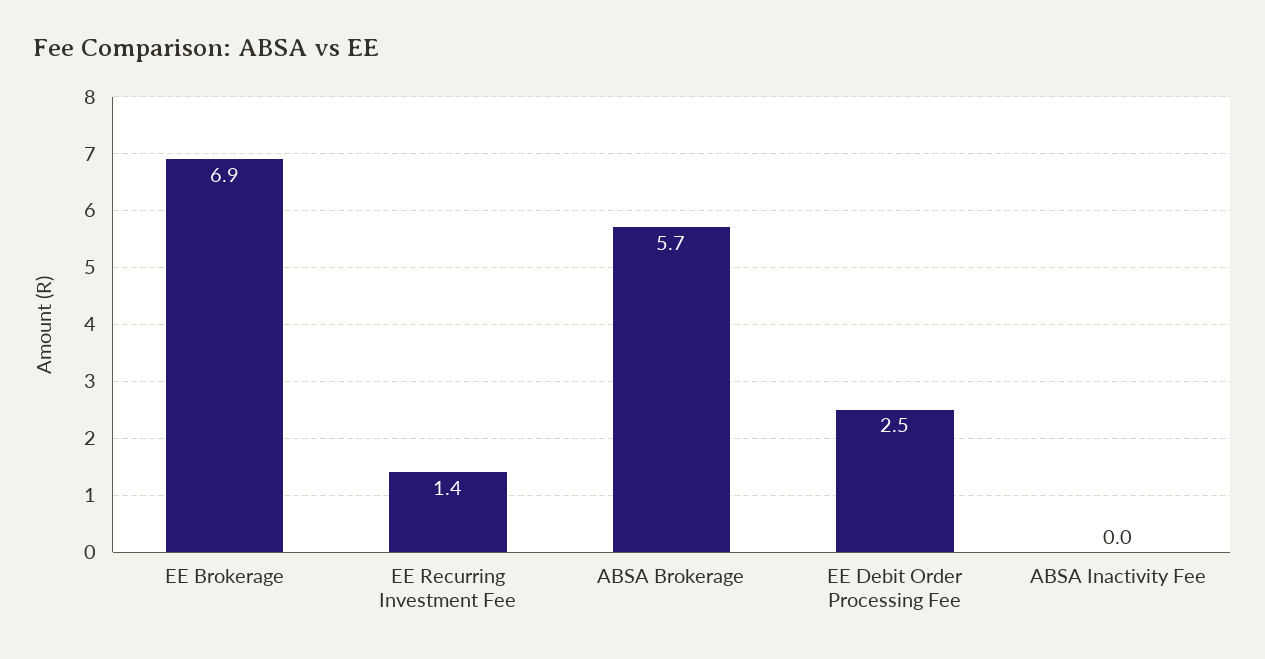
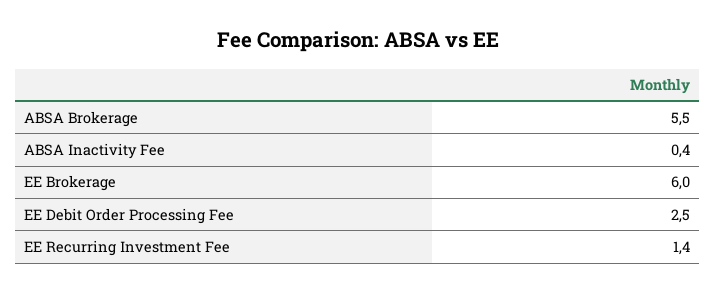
EE Brokerage: 6.9 -> 6
ABSA Brokerage: 5.7 -> 5.5
ABSA Inactivity Fee: 0 -> 0.4

